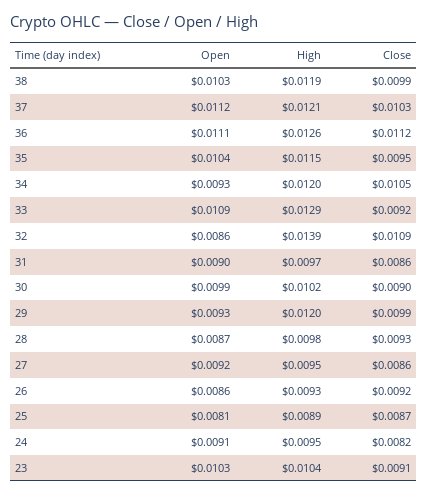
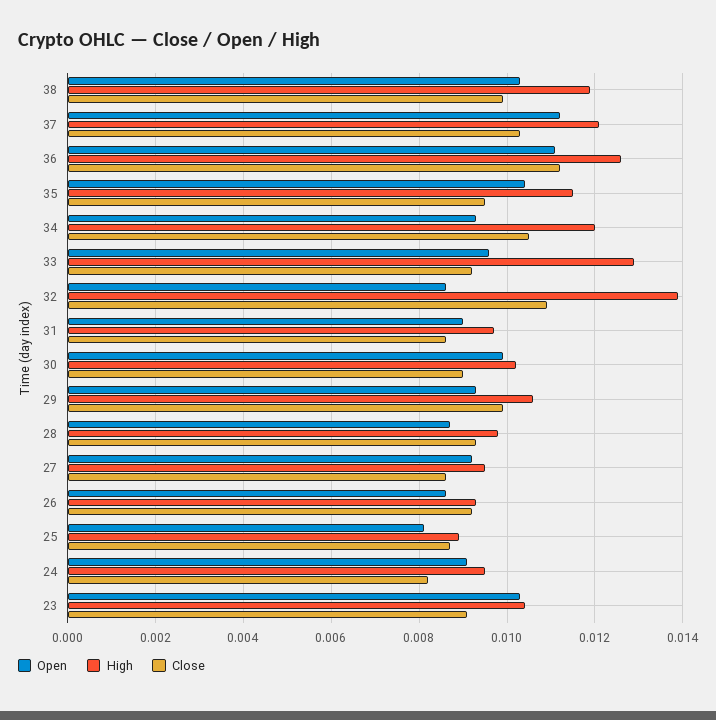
Open, 33: 0.0109 -> 0.0095
High, 29: 0.012 -> 0.0105

